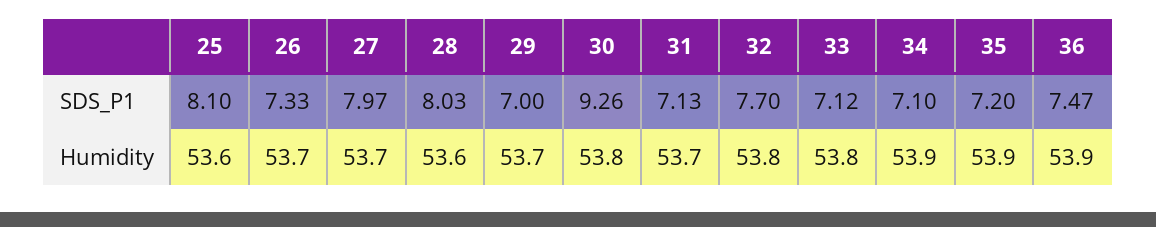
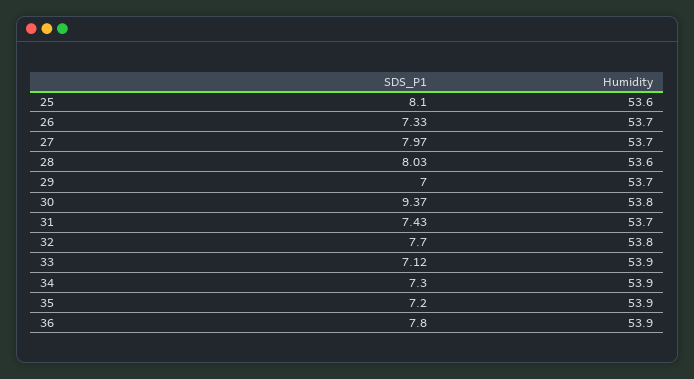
30, SDS_P1: 9.26 -> 9.37
31, SDS_P1: 7.13 -> 7.43
34, SDS_P1: 7.1 -> 7.3
36, SDS_P1: 7.47 -> 7.8
33, Humidity: 53.8 -> 53.9

